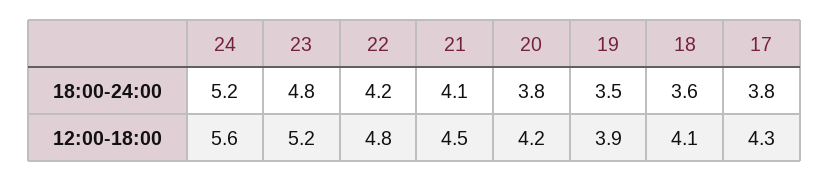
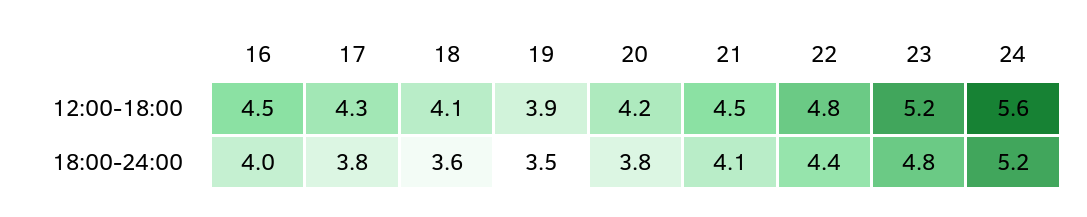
22, 18:00-24:00: 4.2 -> 4.4
16, 12:00-18:00: none -> 4.5
16, 18:00-24:00: none -> 4

